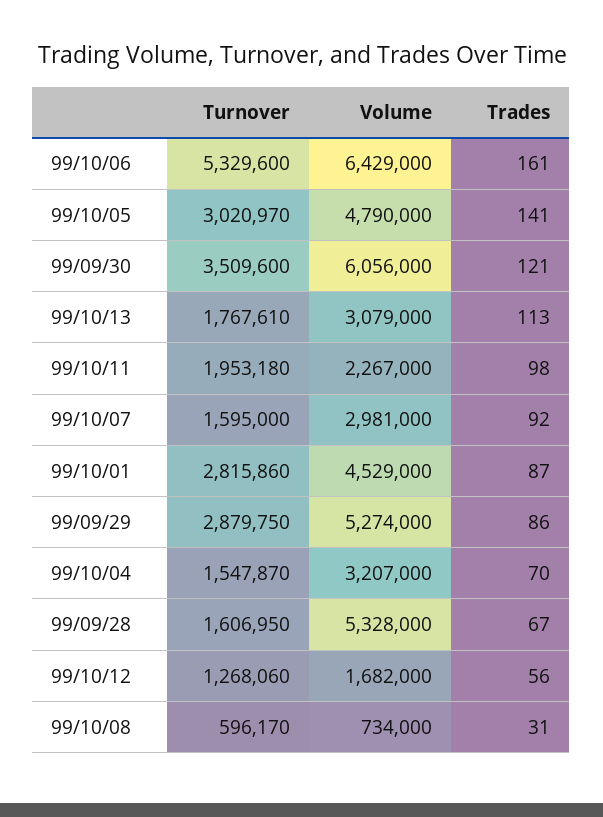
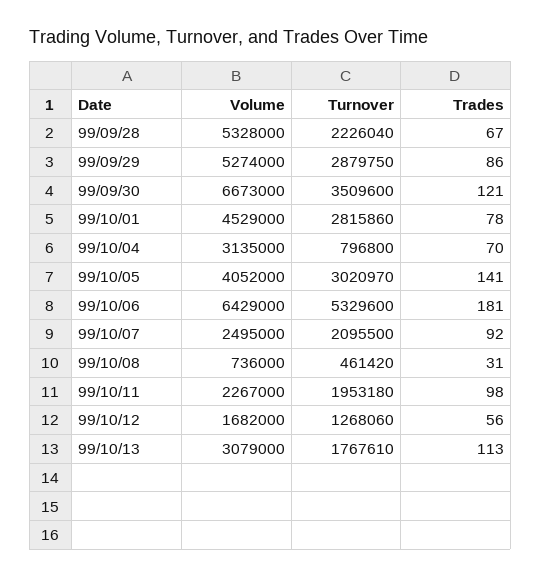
Trades, 99/10/06: 161 -> 181
Volume, 99/10/05: 4790000 -> 4052000
Volume, 99/09/30: 6056000 -> 6673000
Turnover, 99/10/07: 1595000 -> 2095500
Volume, 99/10/07: 2981000 -> 2495000
Trades, 99/10/01: 87 -> 78
Turnover, 99/10/04: 1547870 -> 796800
Volume, 99/10/04: 3207000 -> 3135000
Turnover, 99/09/28: 1606950 -> 2226040
Turnover, 99/10/08: 596170 -> 461420
Volume, 99/10/08: 734000 -> 736000

